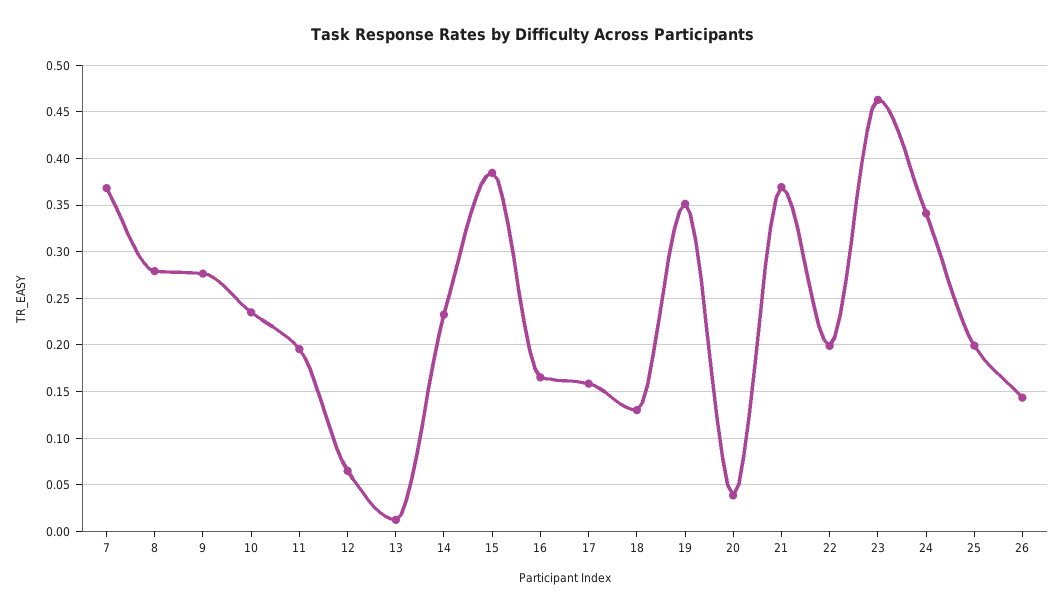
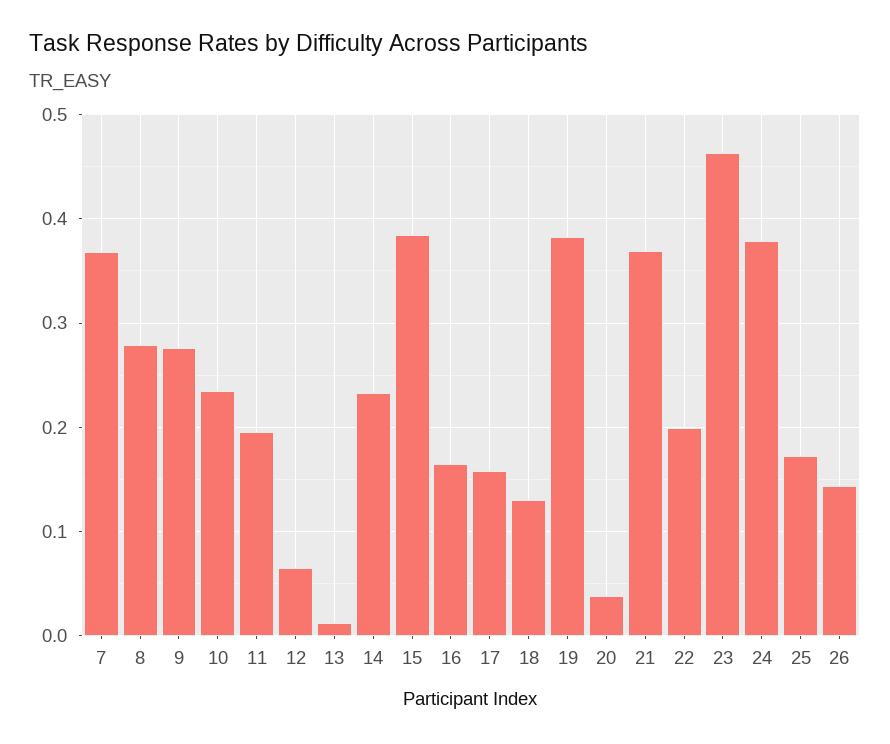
19: 0.35 -> 0.38
24: 0.34 -> 0.38
25: 0.2 -> 0.17

